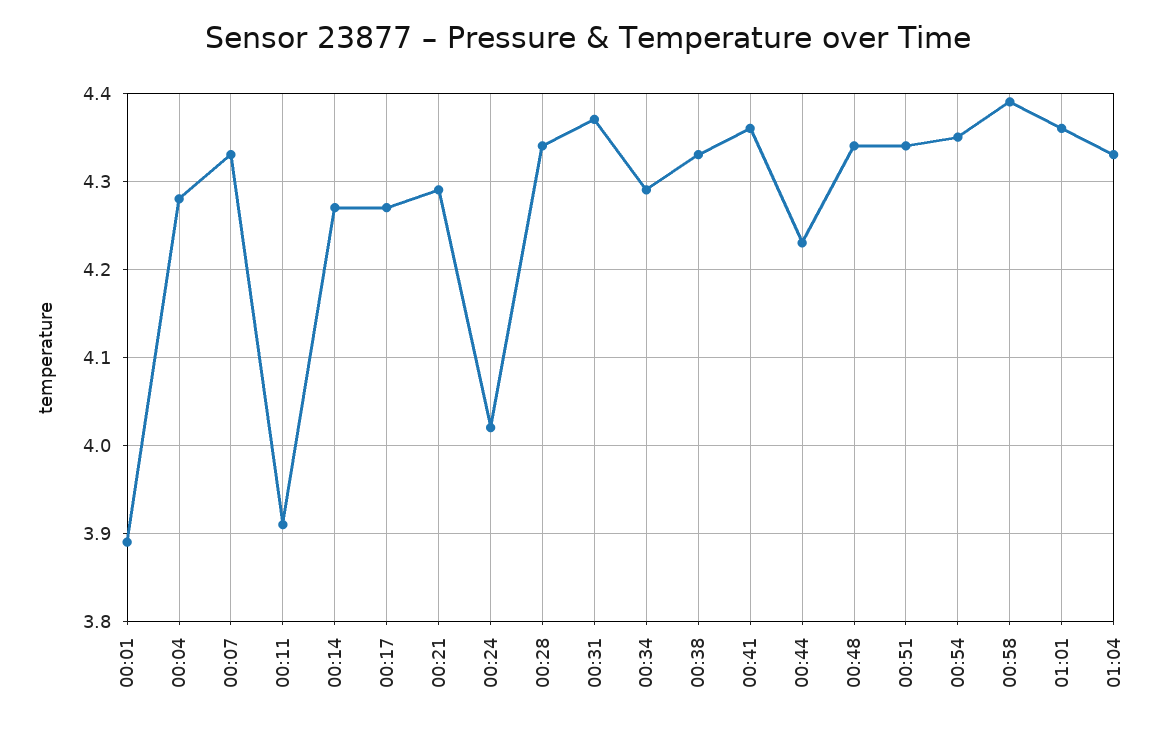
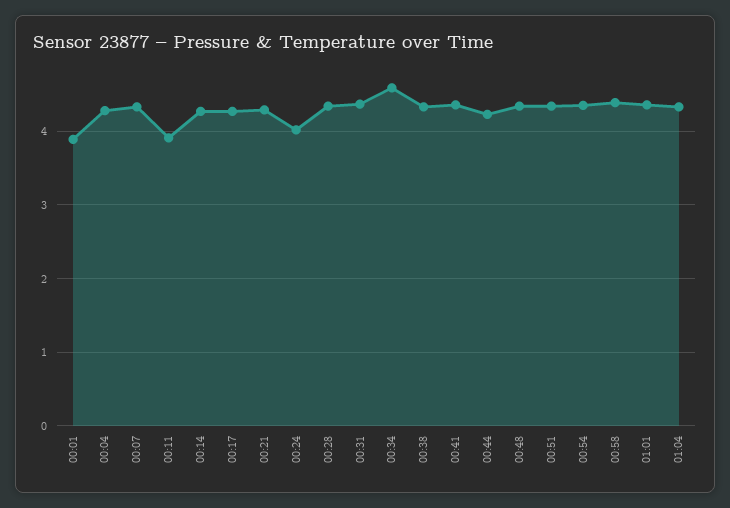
00:34: 4.29 -> 4.6

